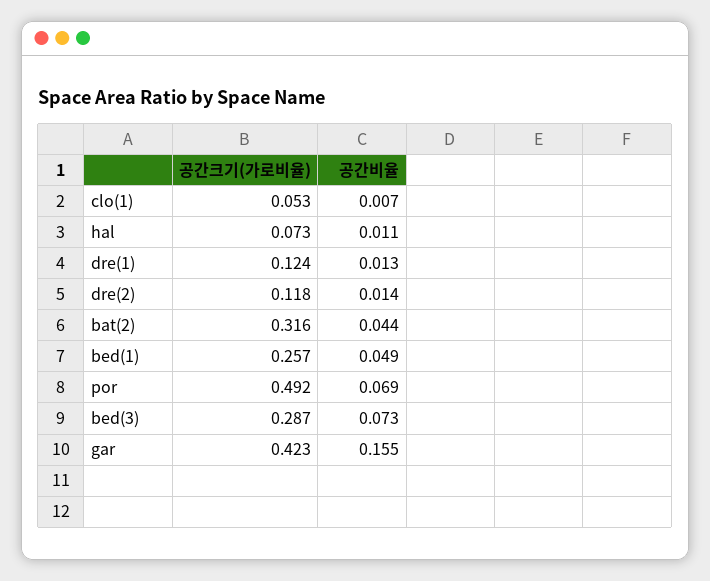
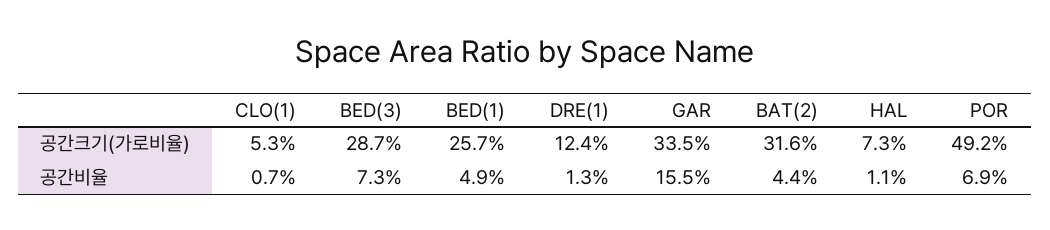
공간크기(가로비율), dre(2): 0.118 -> none
공간비율, dre(2): 0.014 -> none
공간크기(가로비율), gar: 0.423 -> 0.335

